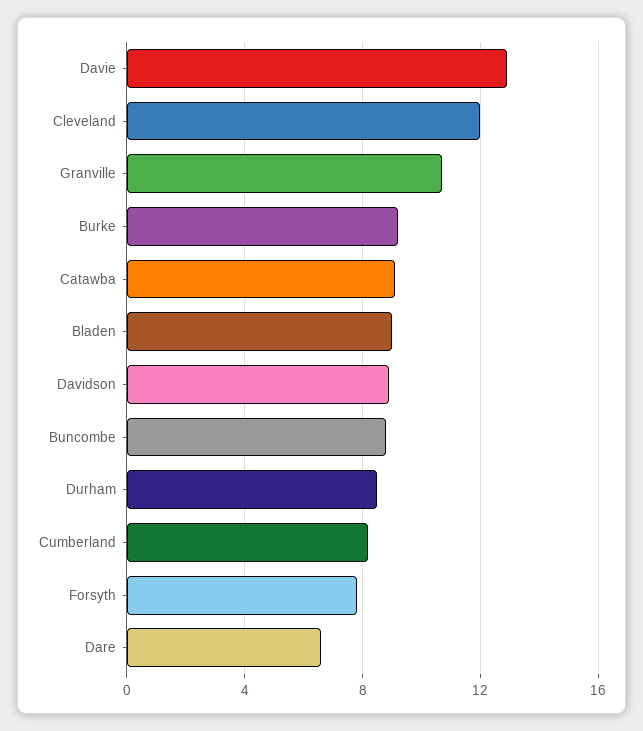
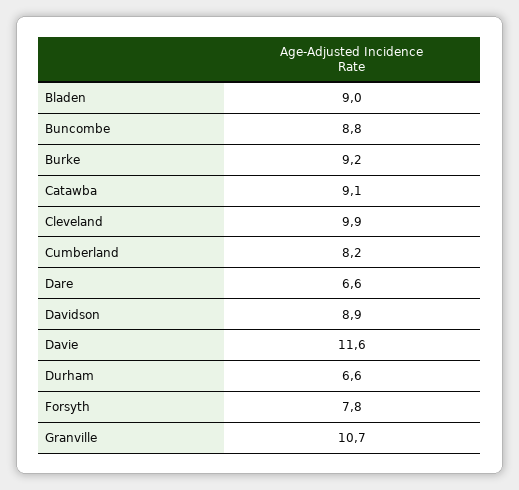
Davie: 13 -> 11.6
Cleveland: 12 -> 9.9
Durham: 8.5 -> 6.6

